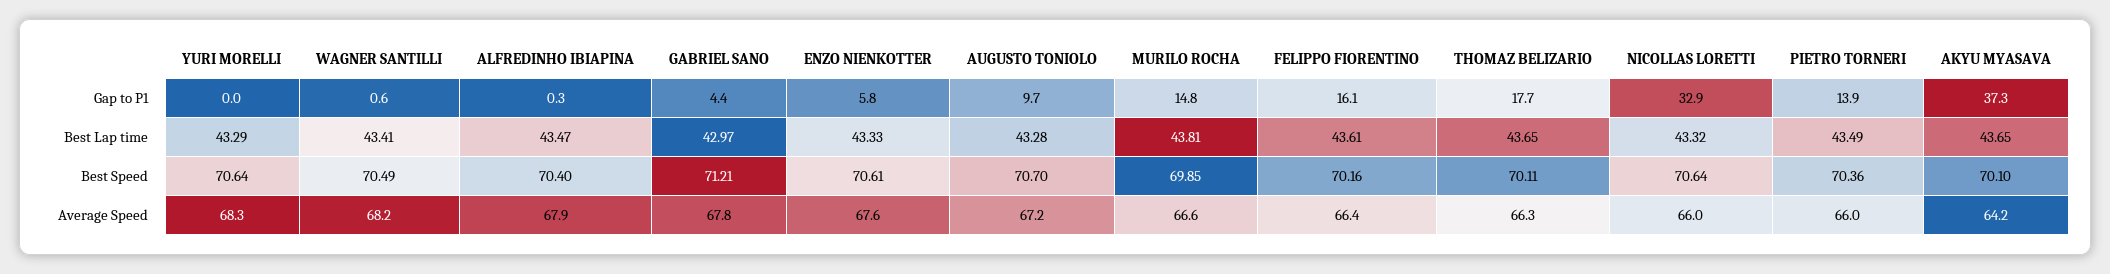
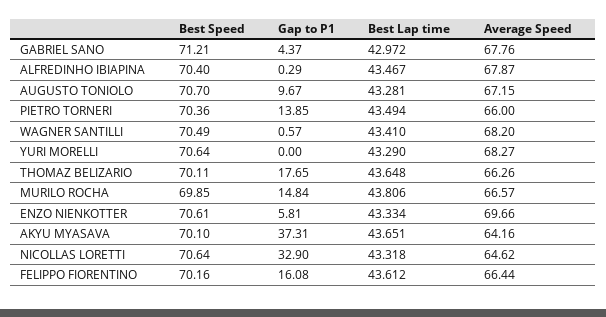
ENZO NIENKOTTER, Average Speed: 67.6 -> 69.66
NICOLLAS LORETTI, Average Speed: 66 -> 64.62

